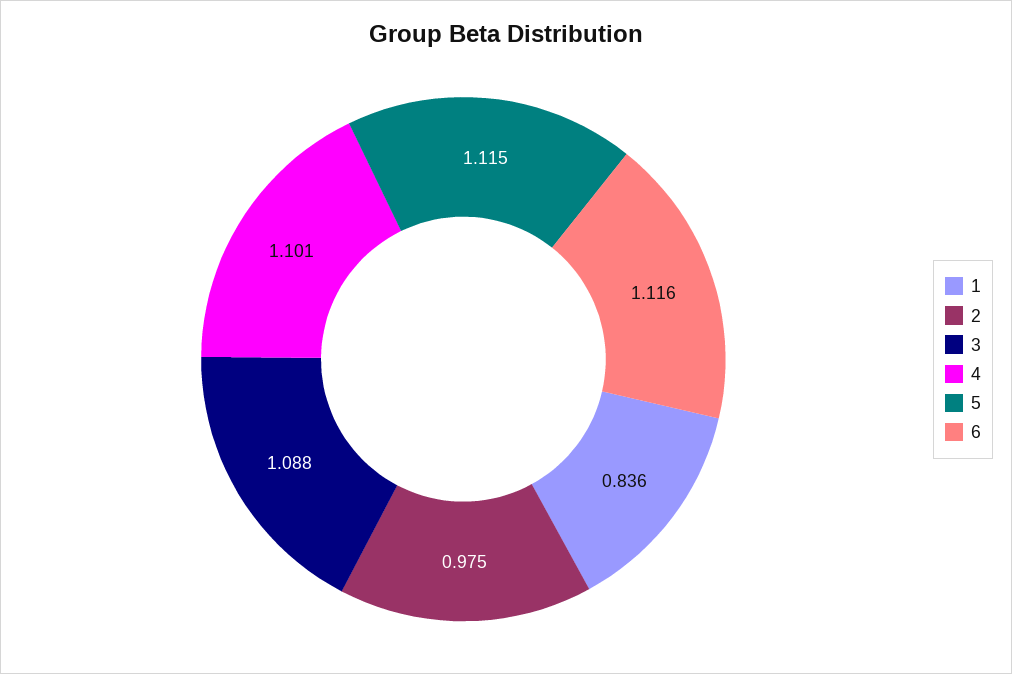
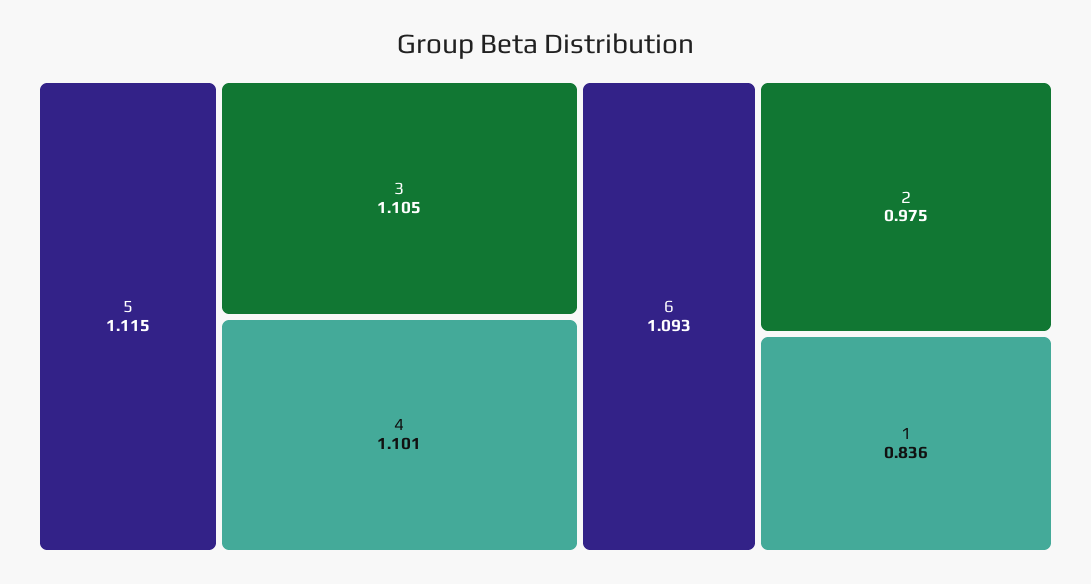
3: 1.088 -> 1.105
6: 1.116 -> 1.093

